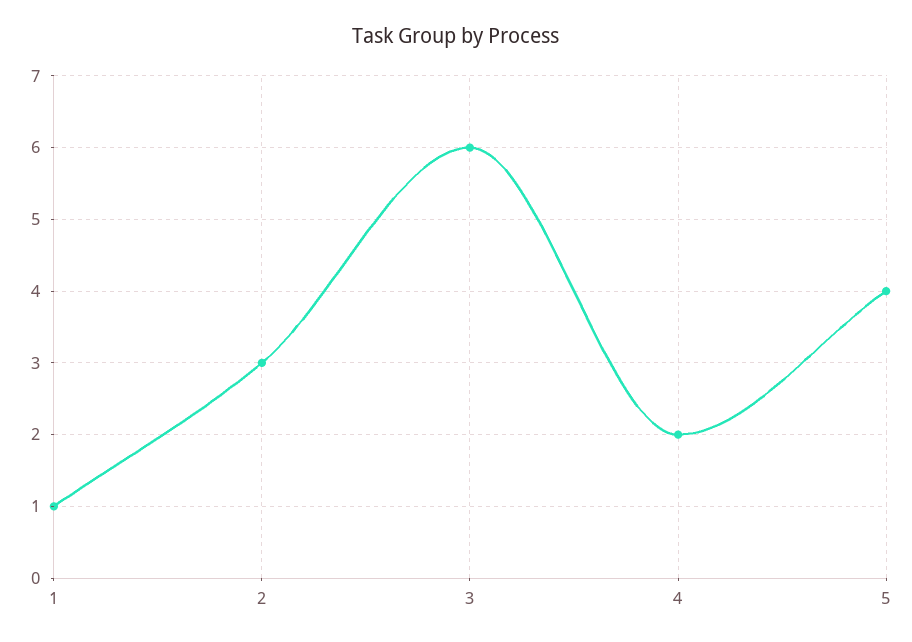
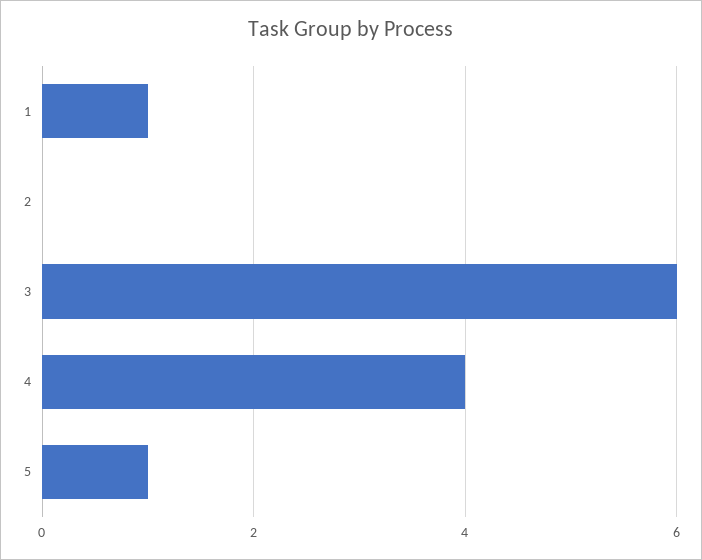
2: 3 -> 0
4: 2 -> 4
5: 4 -> 1

